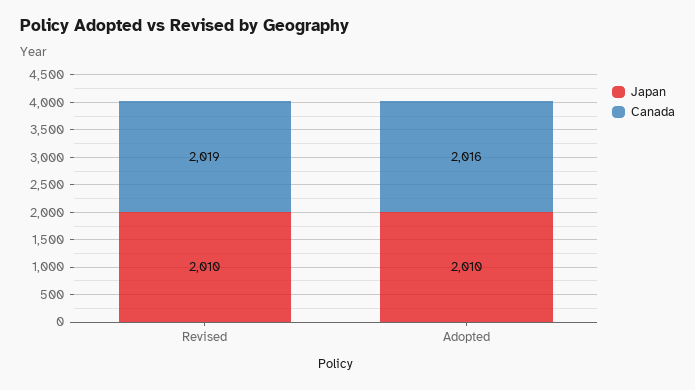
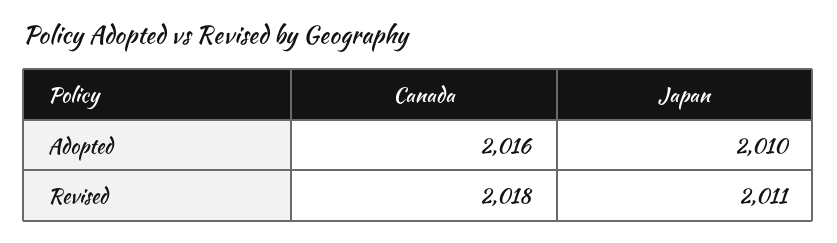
Japan, Revised: 2010 -> 2011
Canada, Revised: 2019 -> 2018

